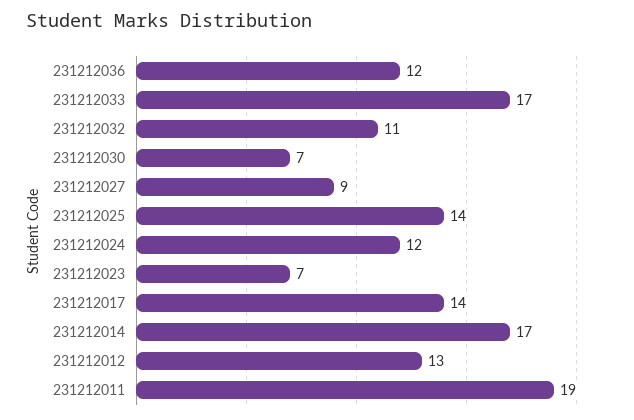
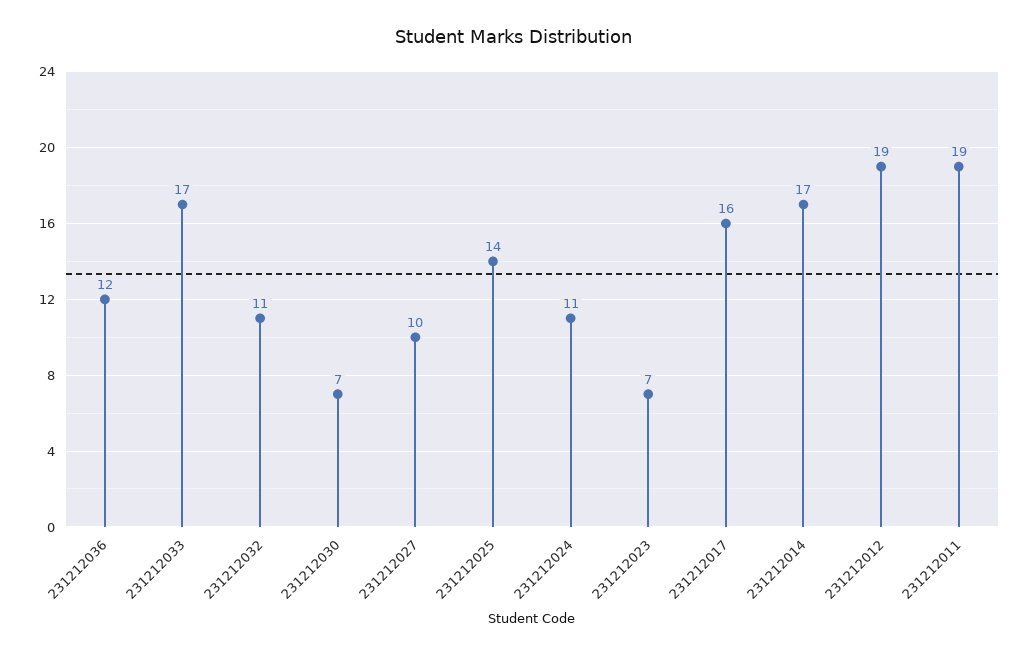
231212027: 9 -> 10
231212024: 12 -> 11
231212017: 14 -> 16
231212012: 13 -> 19

